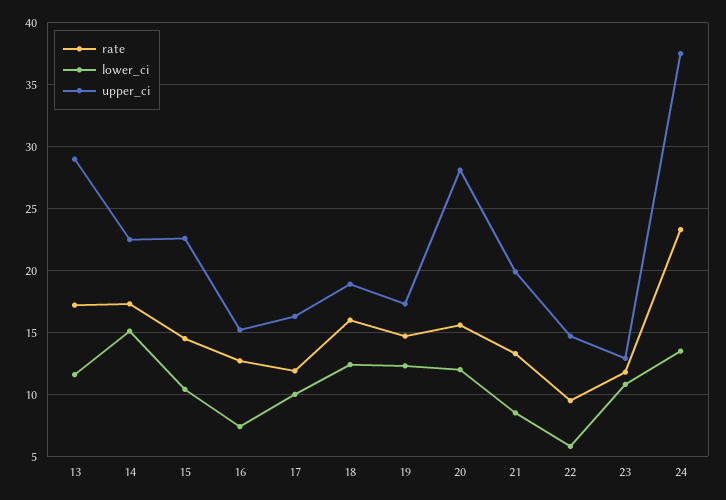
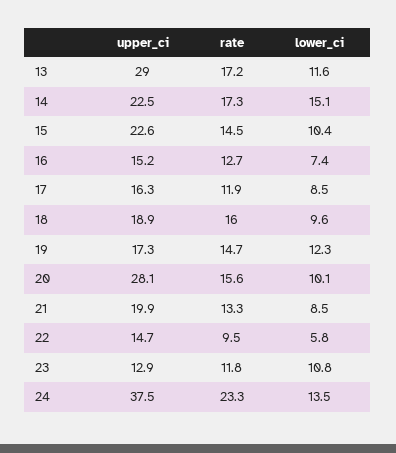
lower_ci, 17: 10 -> 8.5
lower_ci, 18: 12.5 -> 9.6
lower_ci, 20: 12 -> 10.1

